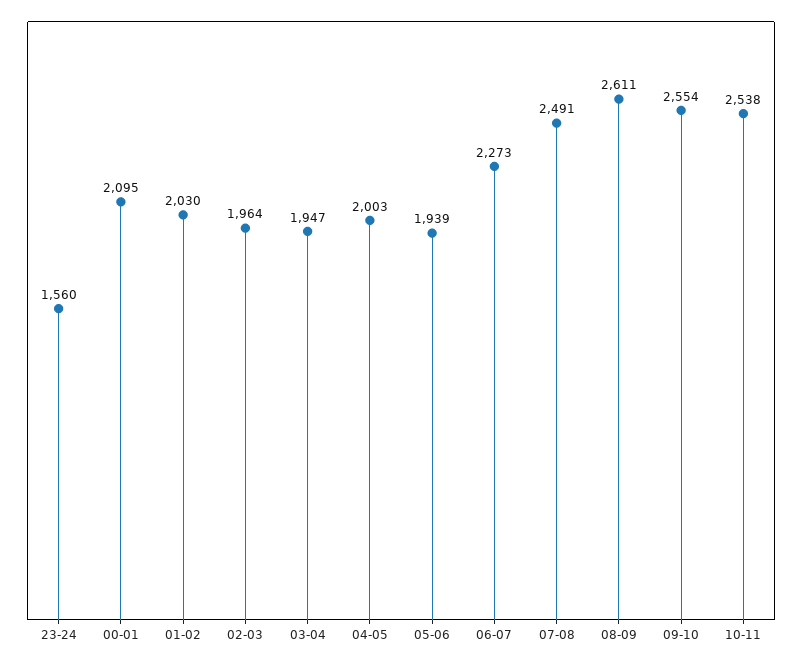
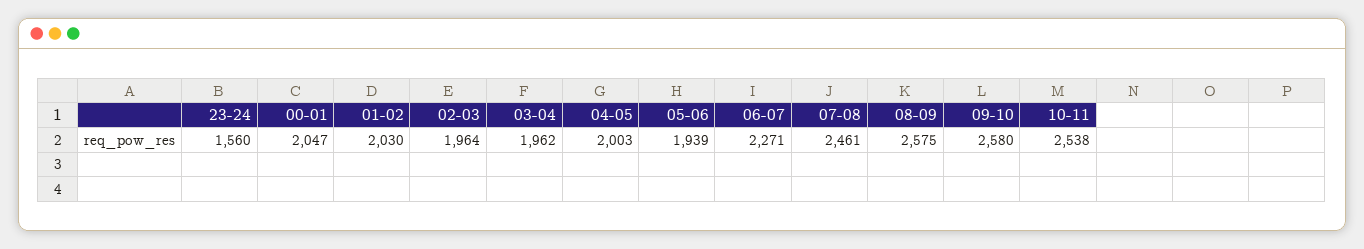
00-01: 2095 -> 2047
03-04: 1947 -> 1962
06-07: 2273 -> 2271
07-08: 2491 -> 2461
08-09: 2611 -> 2575
09-10: 2554 -> 2580

